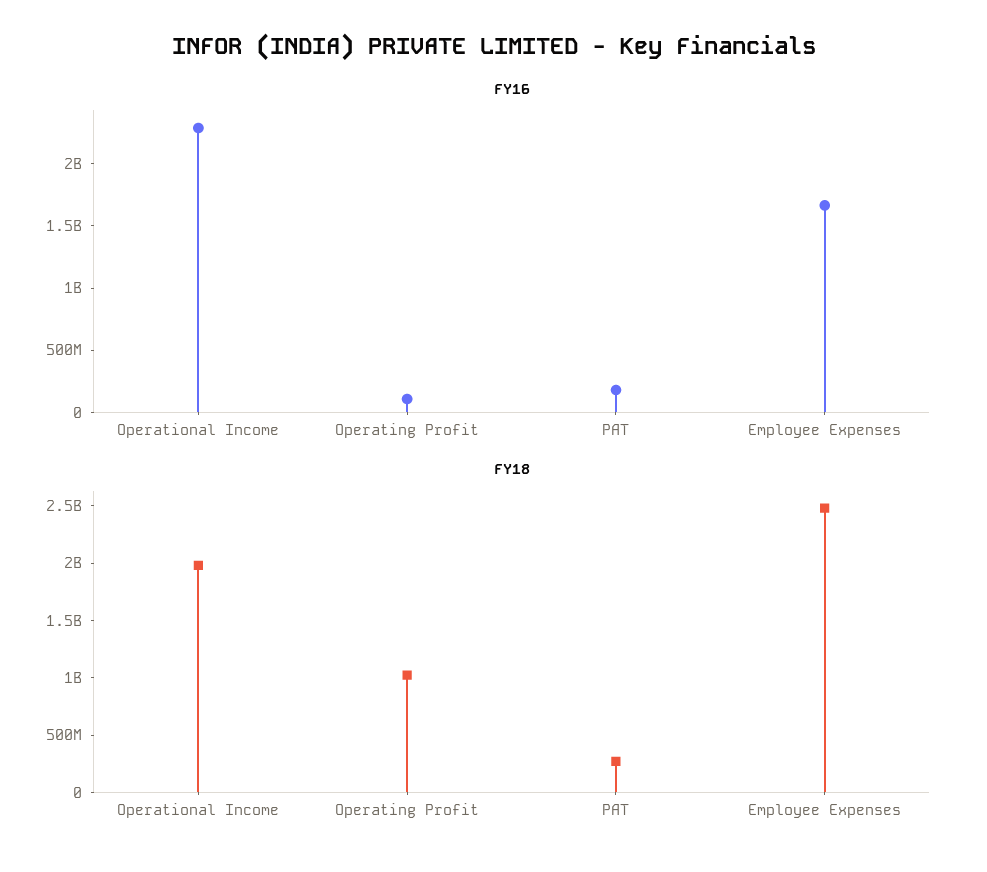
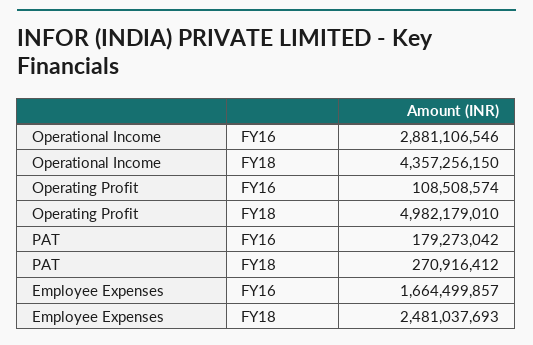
FY16, Operational Income: 2300000000 -> 2881106546
FY18, Operational Income: 2000000000 -> 4357256150
FY18, Operating Profit: 1000000000 -> 4982179010

